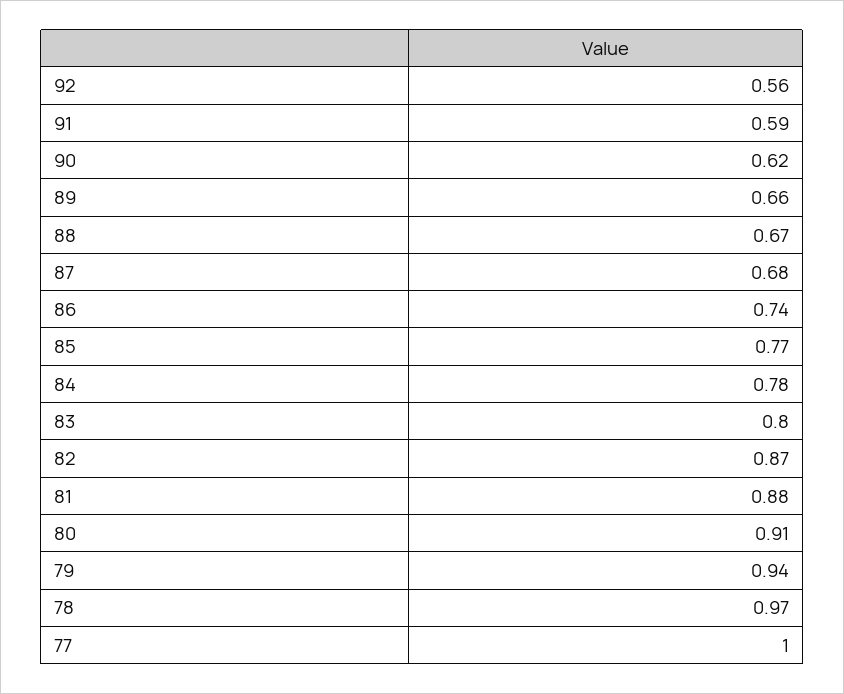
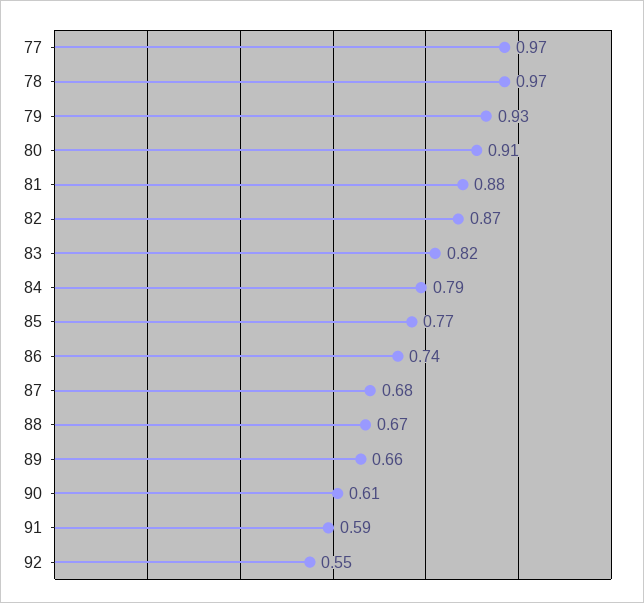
92: 0.56 -> 0.55
90: 0.62 -> 0.61
84: 0.78 -> 0.79
83: 0.8 -> 0.82
79: 0.94 -> 0.93
77: 1 -> 0.97

